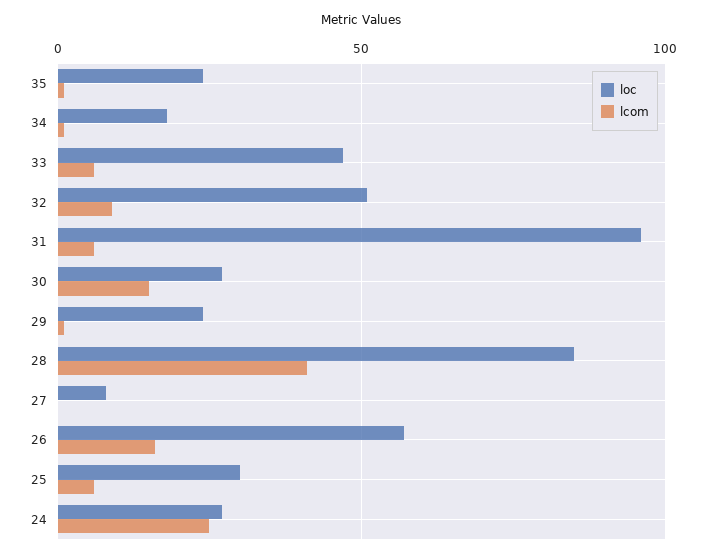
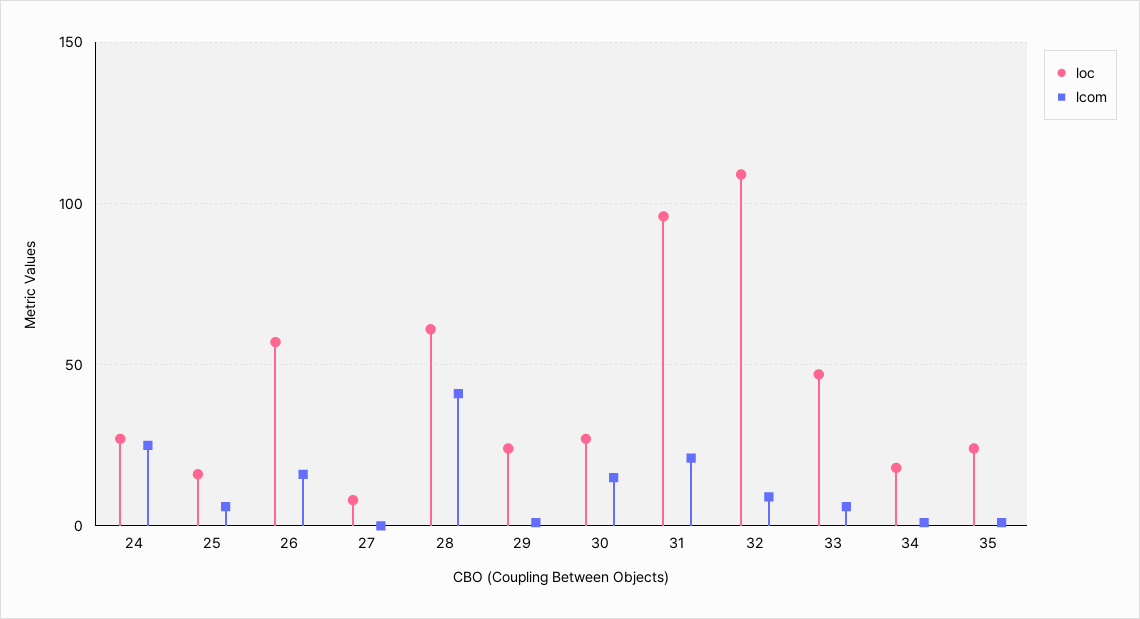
loc, 32: 50 -> 110
lcom, 31: 5 -> 20
loc, 28: 85 -> 60
loc, 25: 30 -> 15

